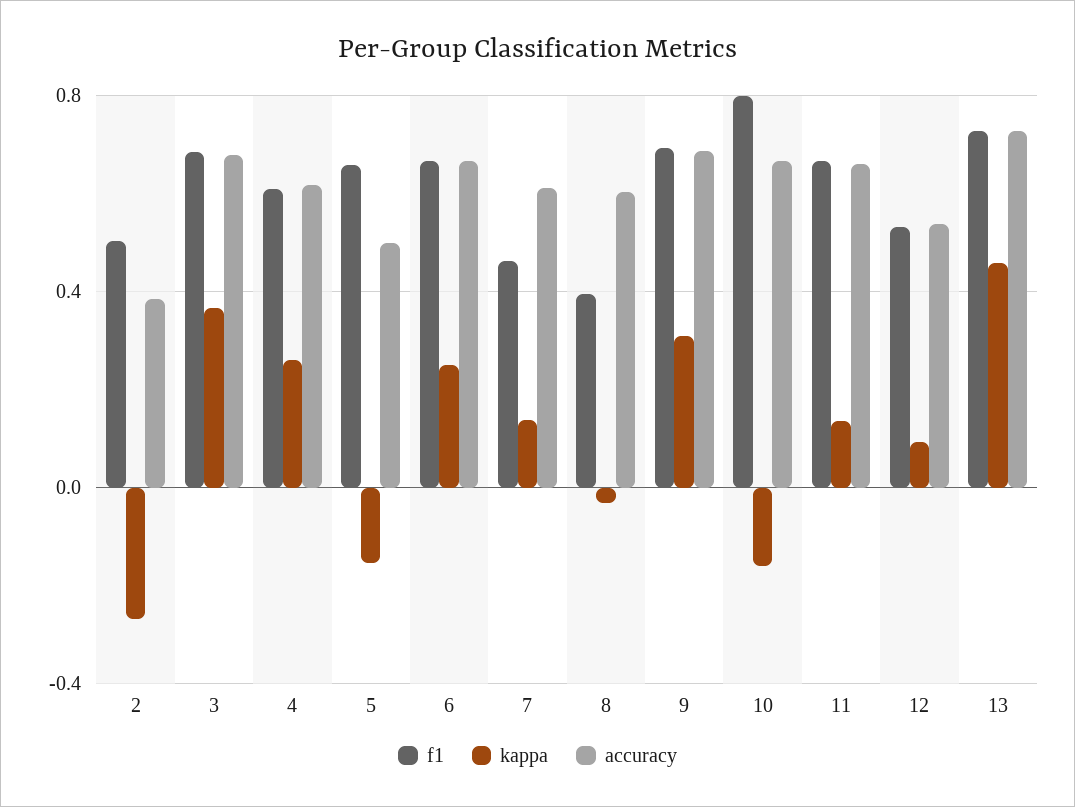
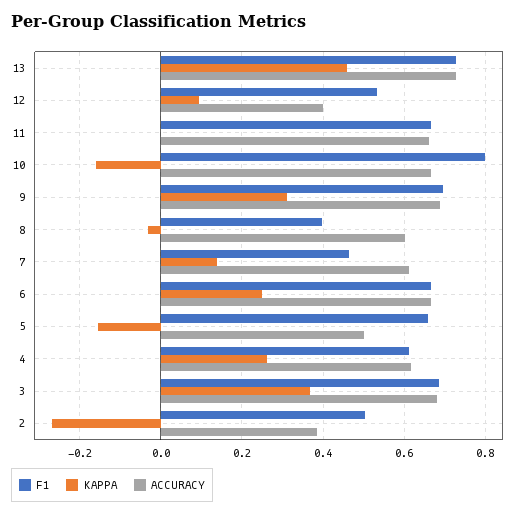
kappa, 11: 0.15 -> 0
accuracy, 12: 0.55 -> 0.4

